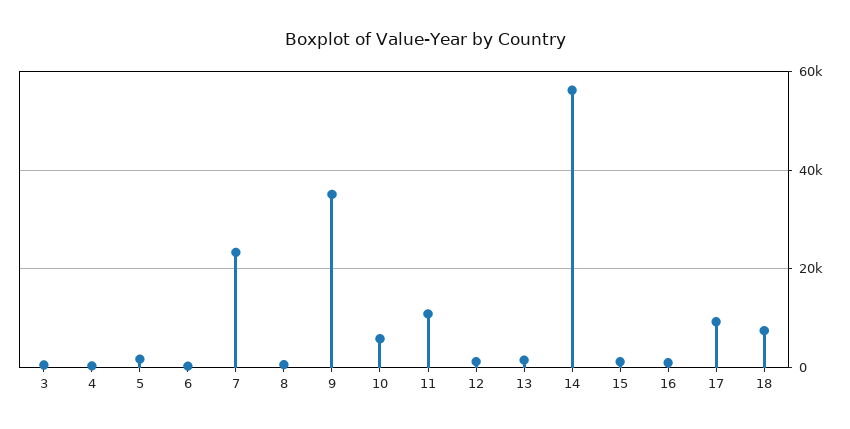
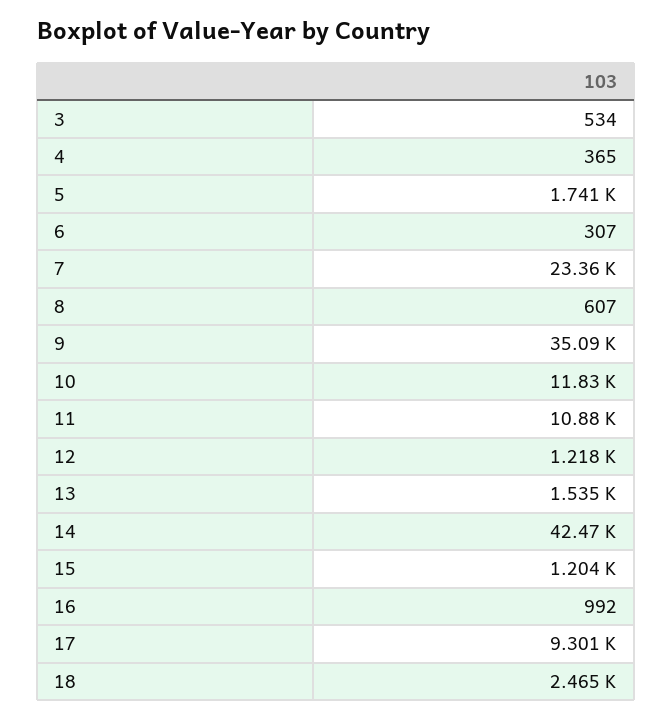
10: 6000 -> 11830
14: 56000 -> 42470
18: 8000 -> 2465

